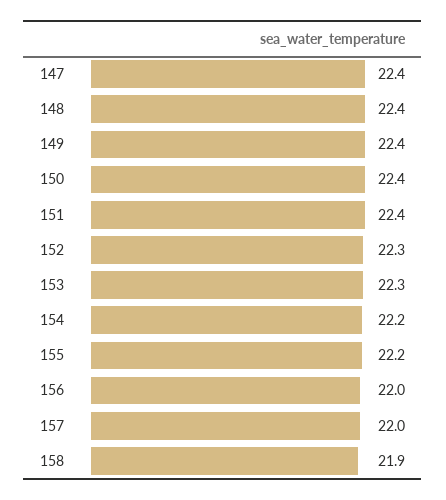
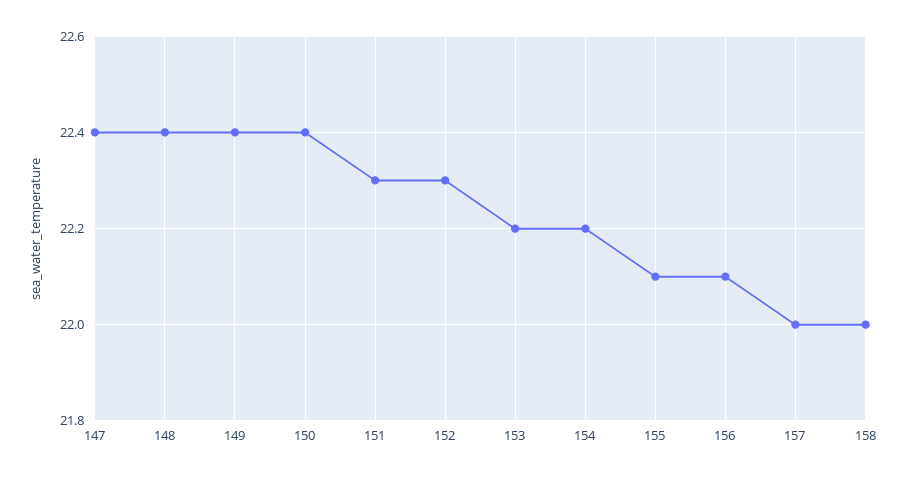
151: 22.4 -> 22.3
153: 22.3 -> 22.2
155: 22.2 -> 22.1
156: 22 -> 22.1
158: 21.9 -> 22

